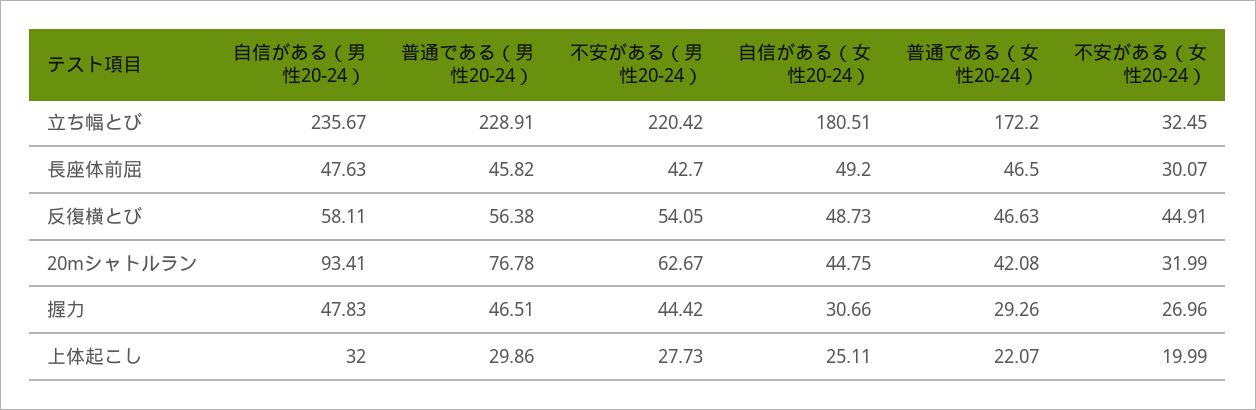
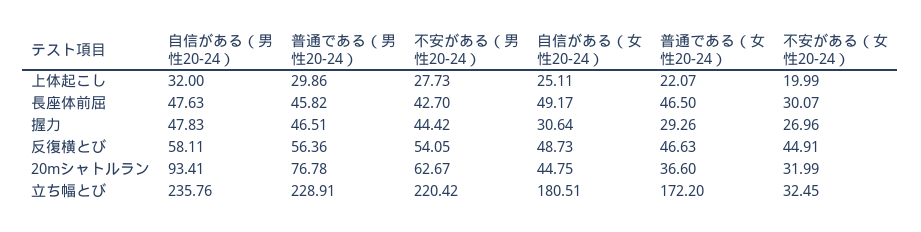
自信がある（男性20-24）, 立ち幅とび: 235.67 -> 235.76
自信がある（女性20-24）, 長座体前屈: 49.2 -> 49.17
普通である（男性20-24）, 反復横とび: 56.38 -> 56.36
普通である（女性20-24）, 20mシャトルラン: 42.08 -> 36.6
自信がある（女性20-24）, 握力: 30.66 -> 30.64

